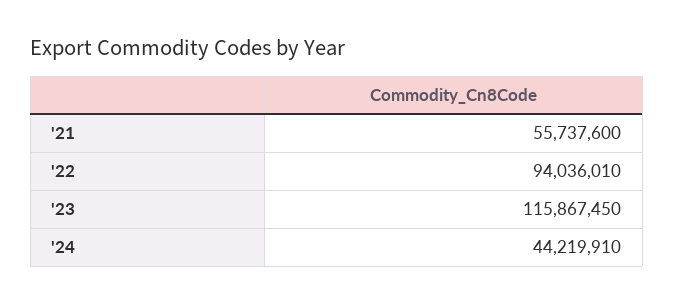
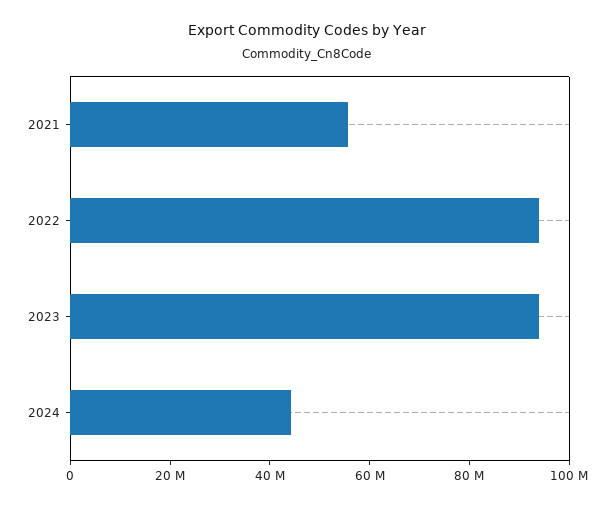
'23: 115867450 -> 95000000

